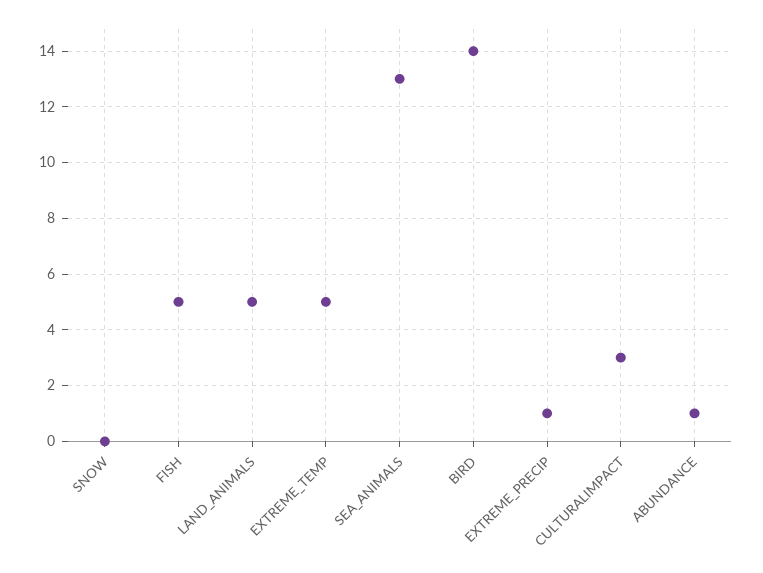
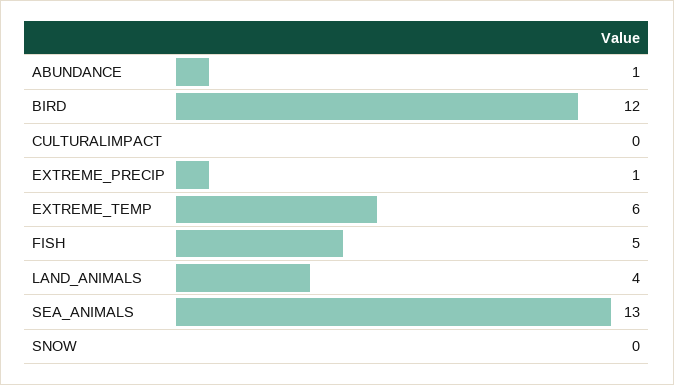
LAND_ANIMALS: 5 -> 4
EXTREME_TEMP: 5 -> 6
BIRD: 14 -> 12
CULTURALIMPACT: 3 -> 0

